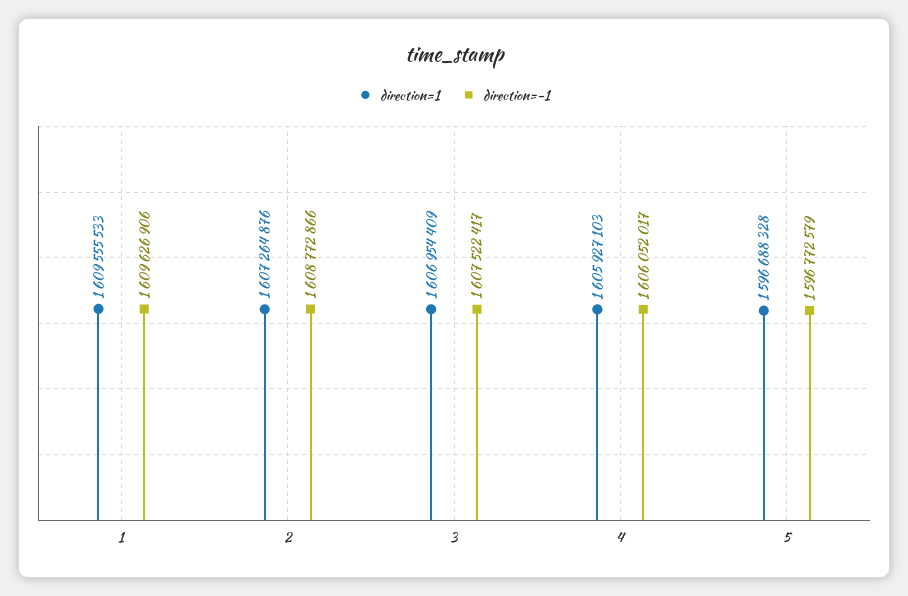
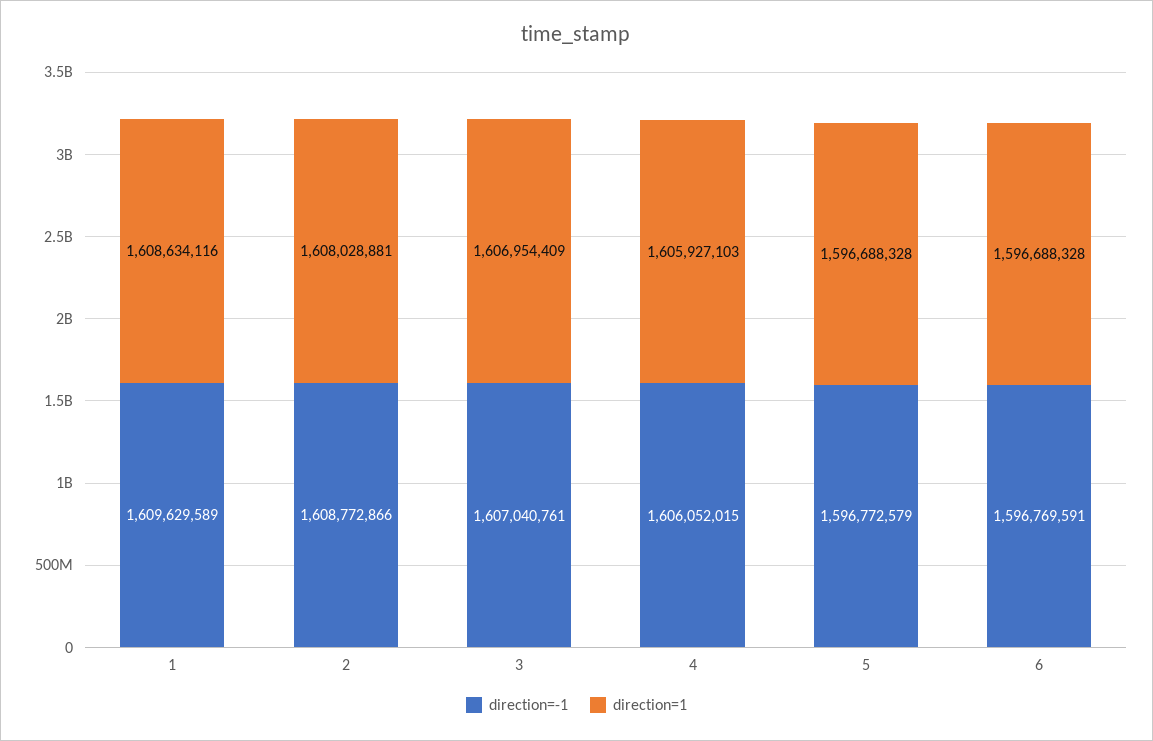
direction=1, 1: 1609555533 -> 1608634116
direction=-1, 1: 1609626906 -> 1609629589
direction=1, 2: 1607264876 -> 1608028881
direction=-1, 3: 1607522417 -> 1607040761
direction=-1, 4: 1606052017 -> 1606052015
direction=-1, 6: none -> 1596769591
direction=1, 6: none -> 1596688328

